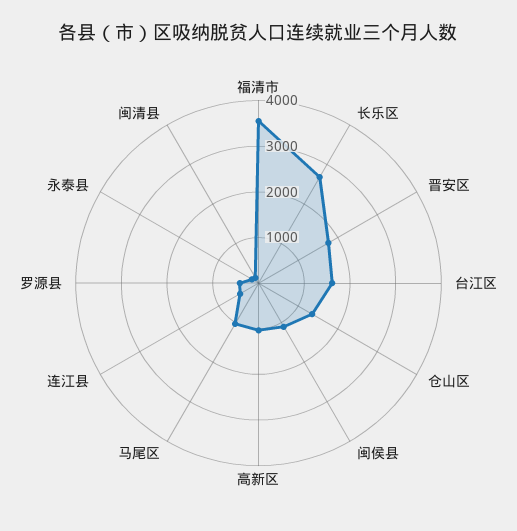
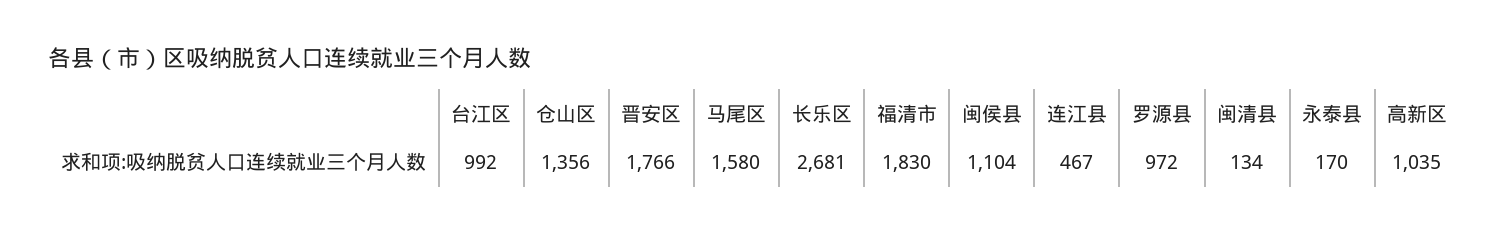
福清市: 3600 -> 1830
台江区: 1600 -> 992
马尾区: 1000 -> 1580
罗源县: 400 -> 972

